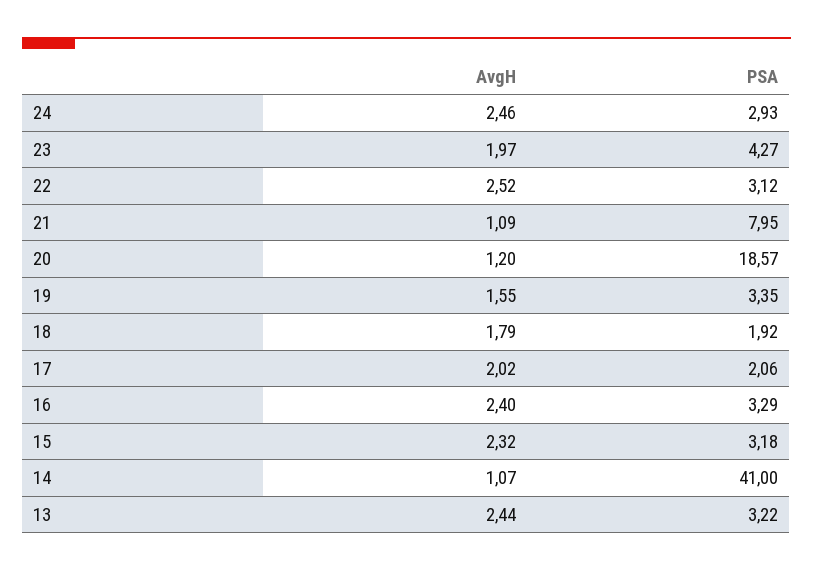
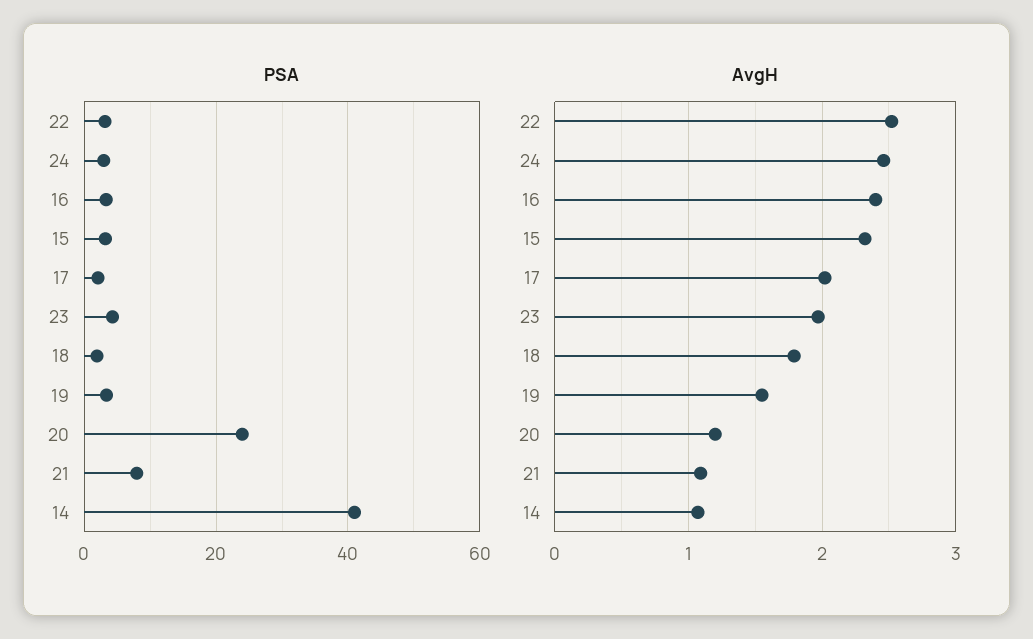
PSA, 20: 18.57 -> 24
AvgH, 13: 2.44 -> none
PSA, 13: 3.22 -> none

